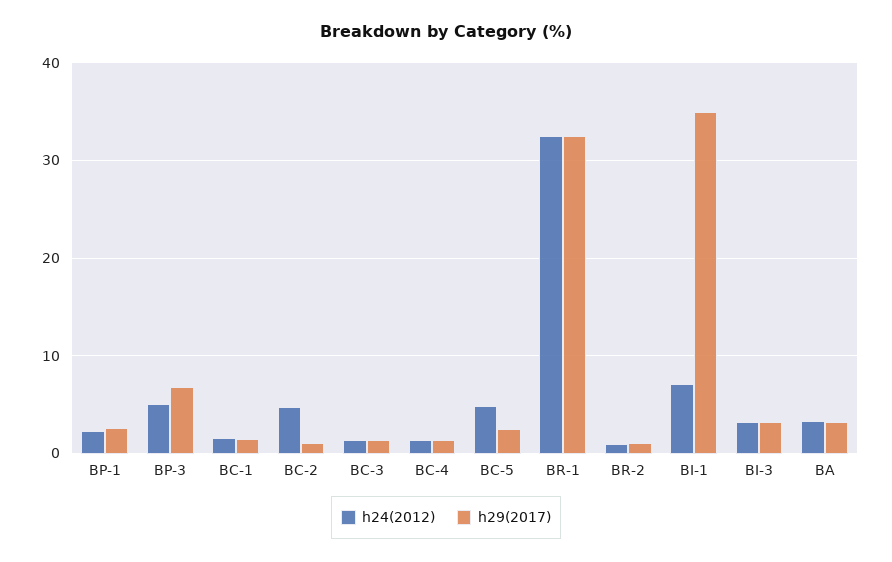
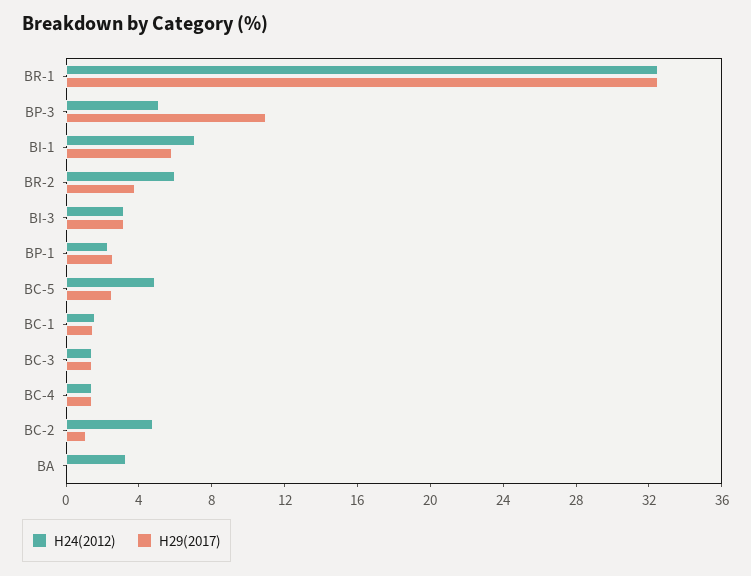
h29(2017), BP-3: 7 -> 11
h24(2012), BR-2: 1 -> 6
h29(2017), BR-2: 1 -> 4
h29(2017), BI-1: 35 -> 6
h29(2017), BA: 3 -> 0

